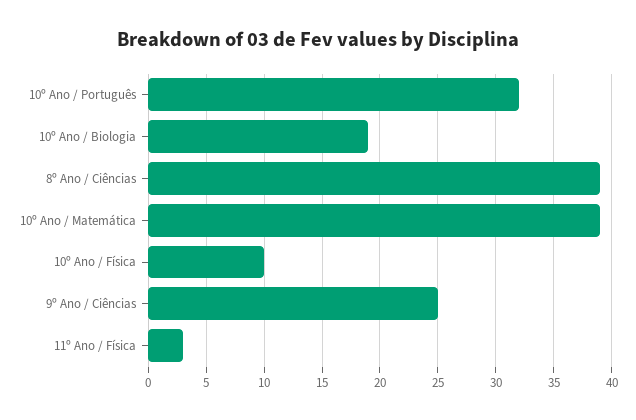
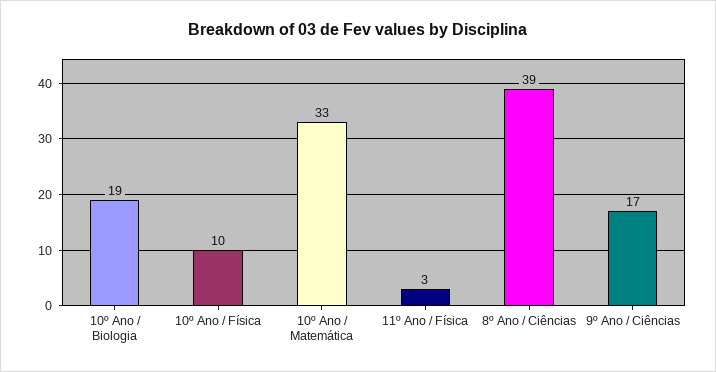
10º Ano / Português: 32 -> none
10º Ano / Matemática: 39 -> 33
9º Ano / Ciências: 25 -> 17

